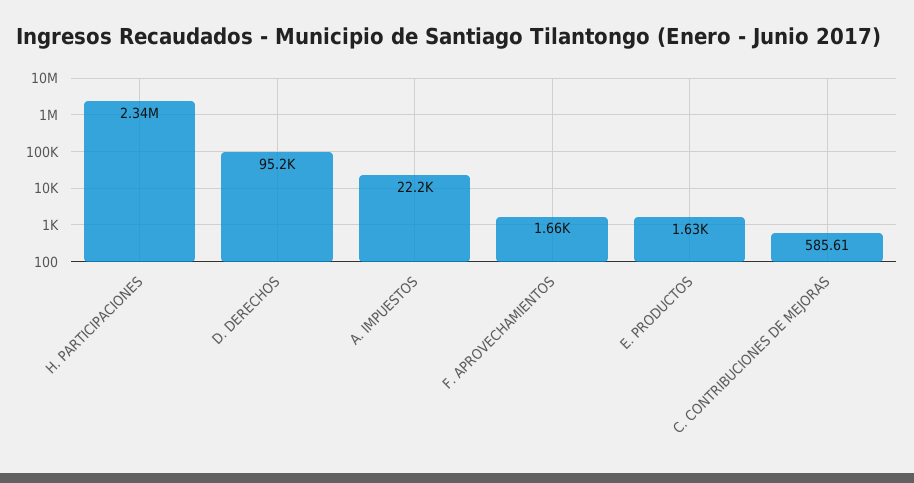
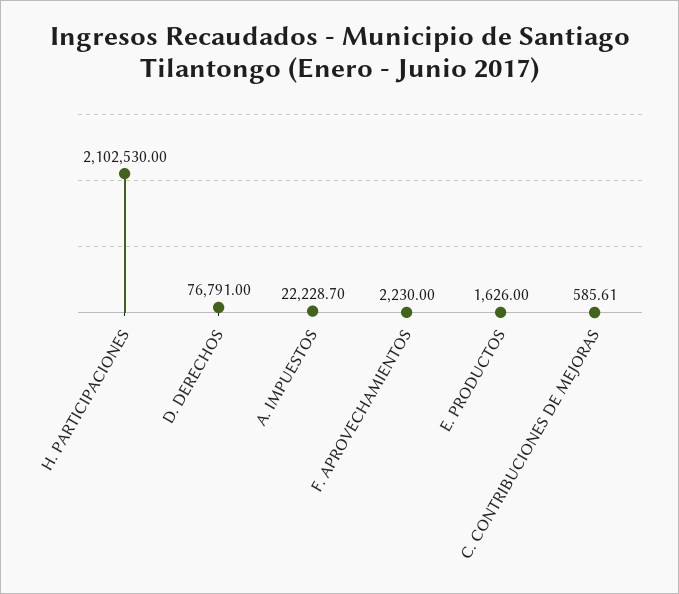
H. PARTICIPACIONES: 2340000 -> 2102530
D. DERECHOS: 95200 -> 76791
F. APROVECHAMIENTOS: 1660 -> 2230

